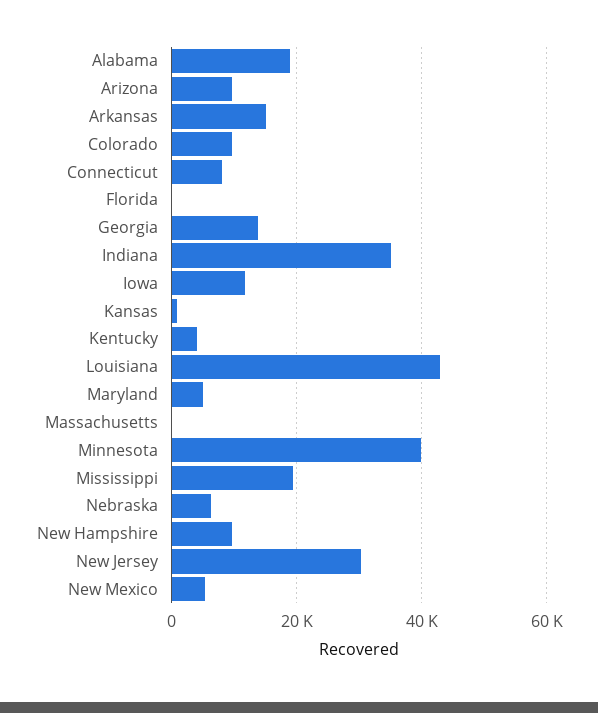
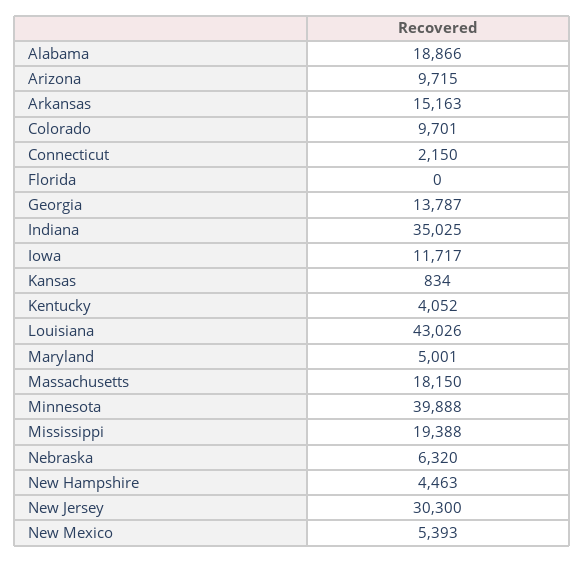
Connecticut: 8000 -> 2150
Massachusetts: 0 -> 18150
New Hampshire: 10000 -> 4463

